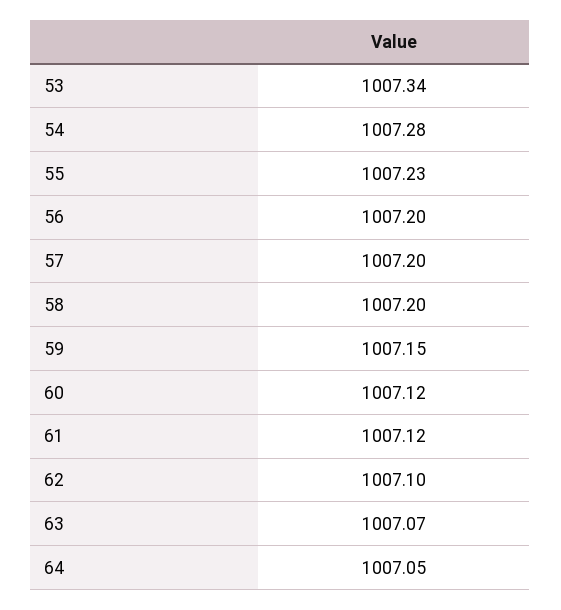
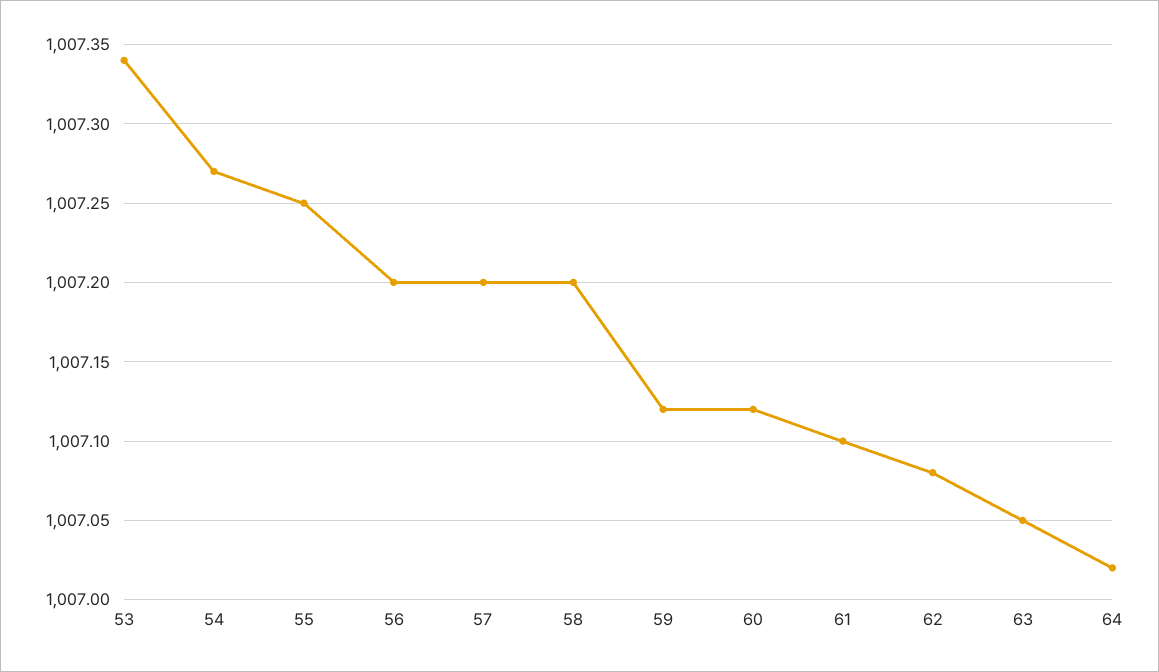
54: 1007.28 -> 1007.27
55: 1007.23 -> 1007.25
59: 1007.15 -> 1007.12
61: 1007.12 -> 1007.1
62: 1007.1 -> 1007.08
63: 1007.07 -> 1007.05
64: 1007.05 -> 1007.02

